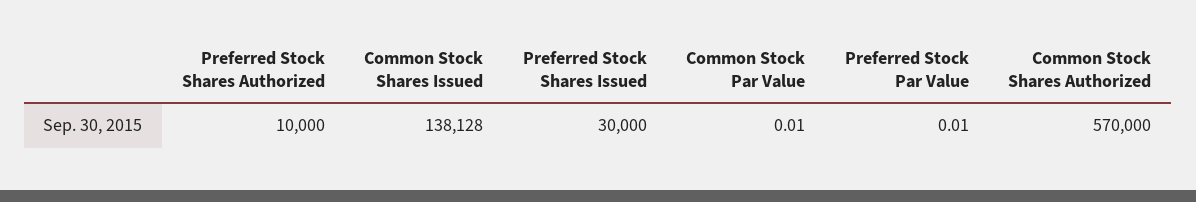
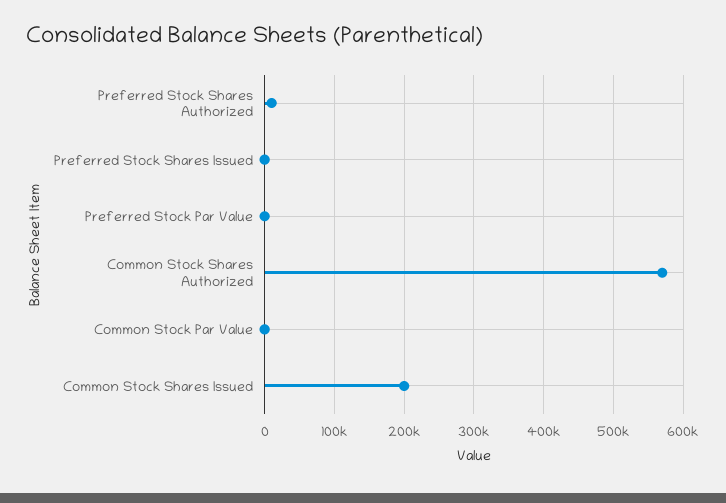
Common Stock Shares Issued: 138128 -> 200000
Preferred Stock Shares Issued: 30000 -> 0

